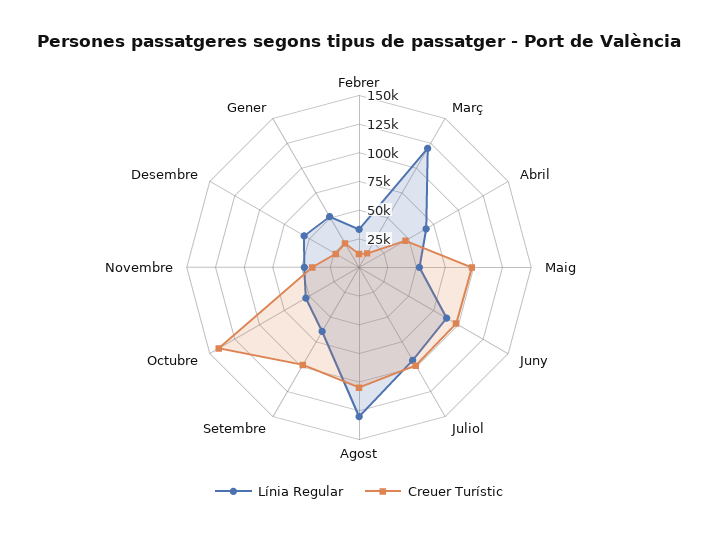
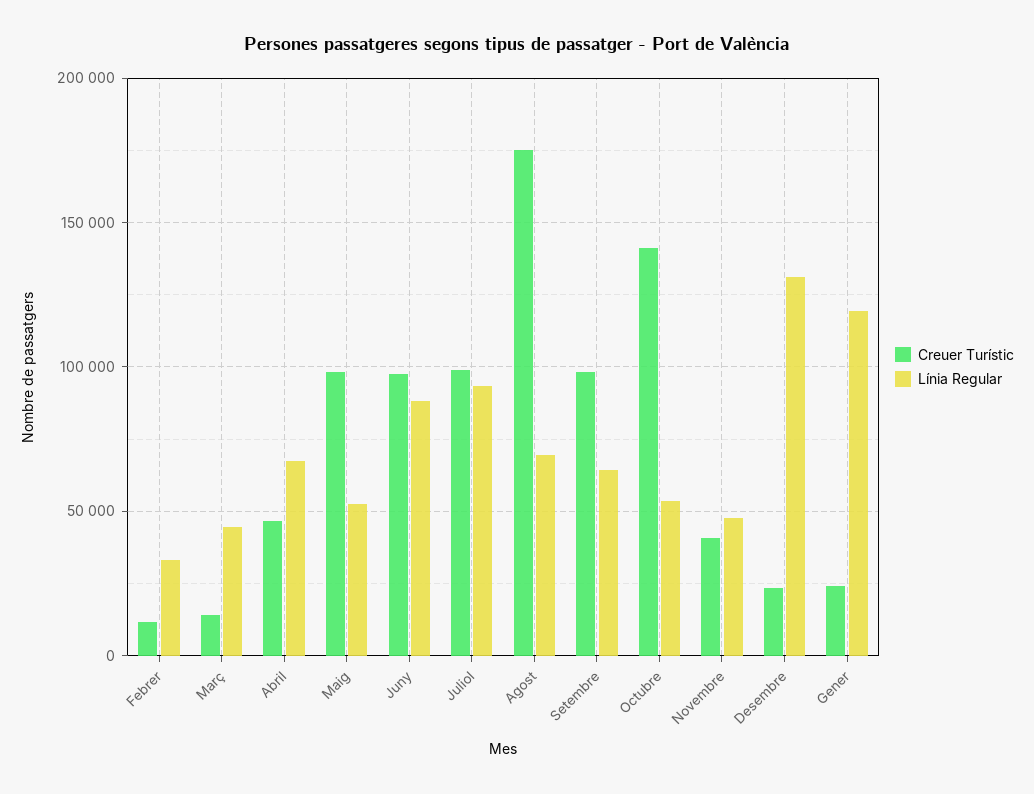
Línia Regular, Març: 125000 -> 45000
Línia Regular, Agost: 125000 -> 70000
Creuer Turístic, Agost: 100000 -> 175000
Línia Regular, Desembre: 50000 -> 130000
Línia Regular, Gener: 50000 -> 120000

